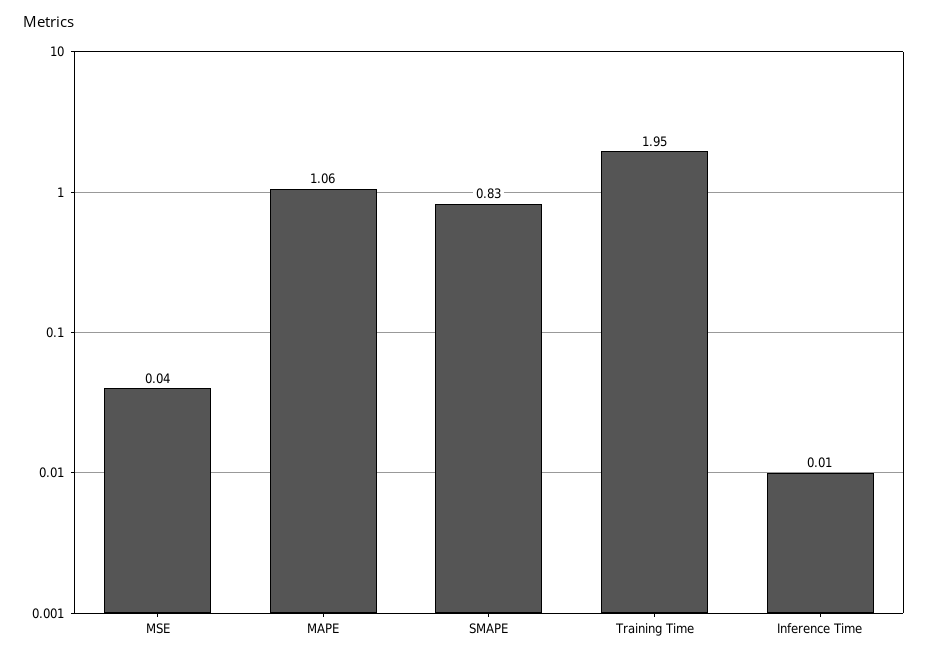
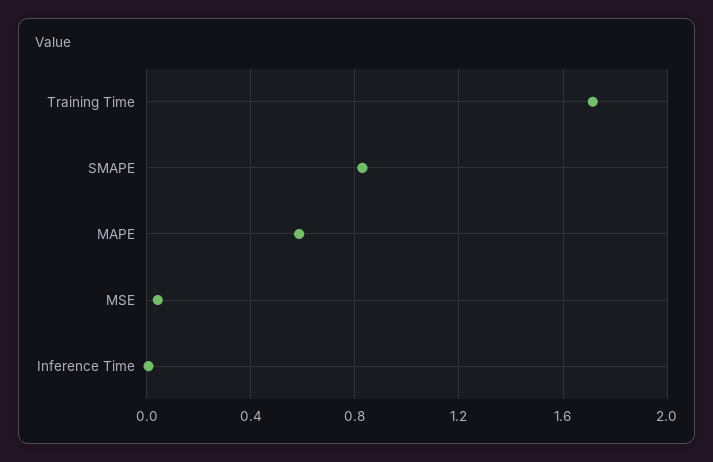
MAPE: 1.06 -> 0.6
Training Time: 1.95 -> 1.7

